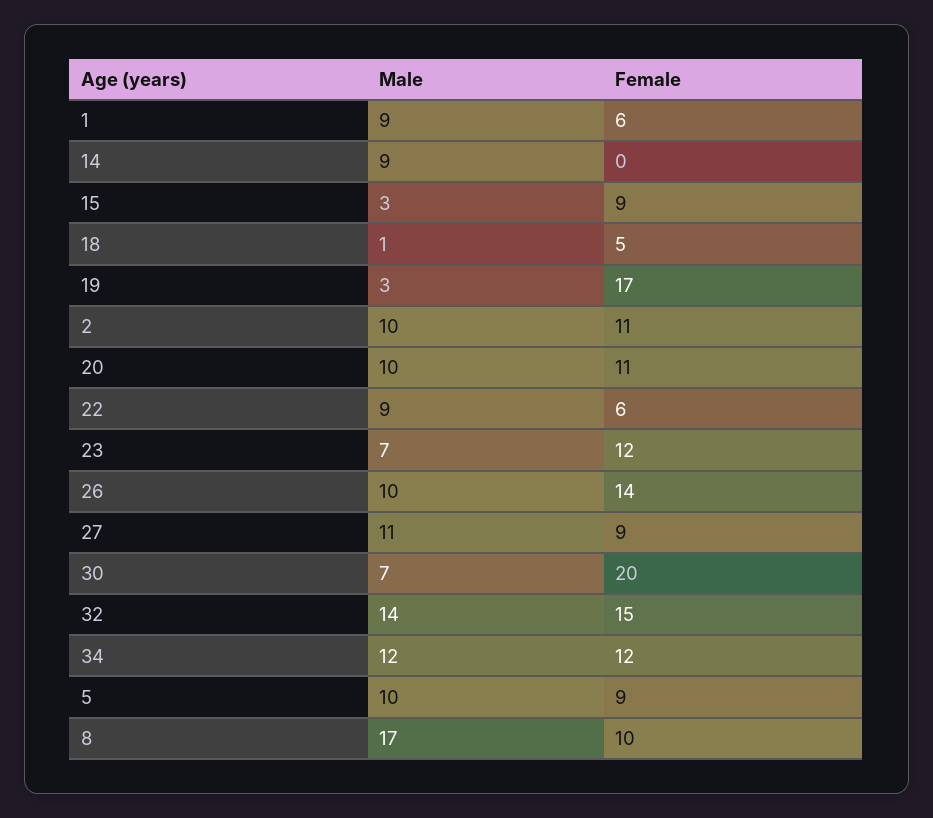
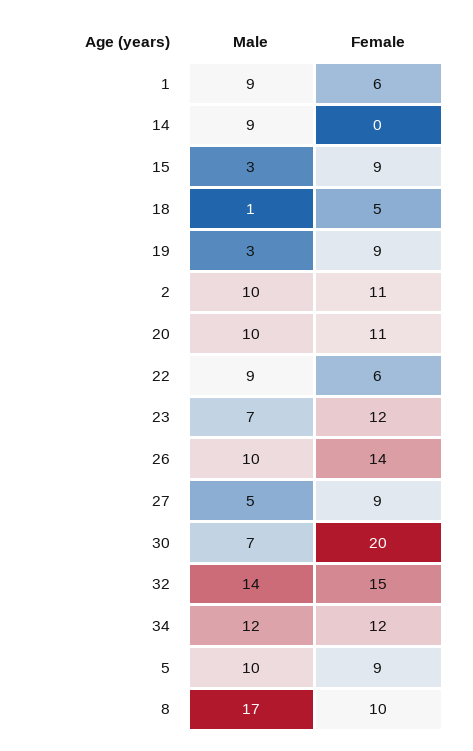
Female, 19: 17 -> 9
Male, 27: 11 -> 5

